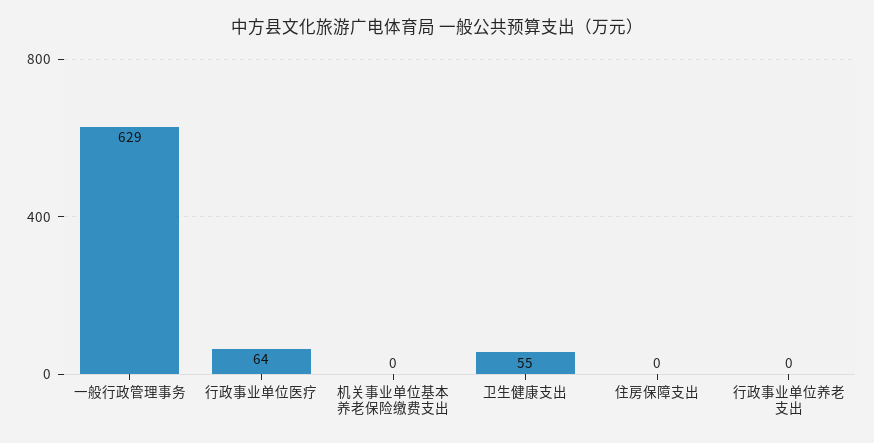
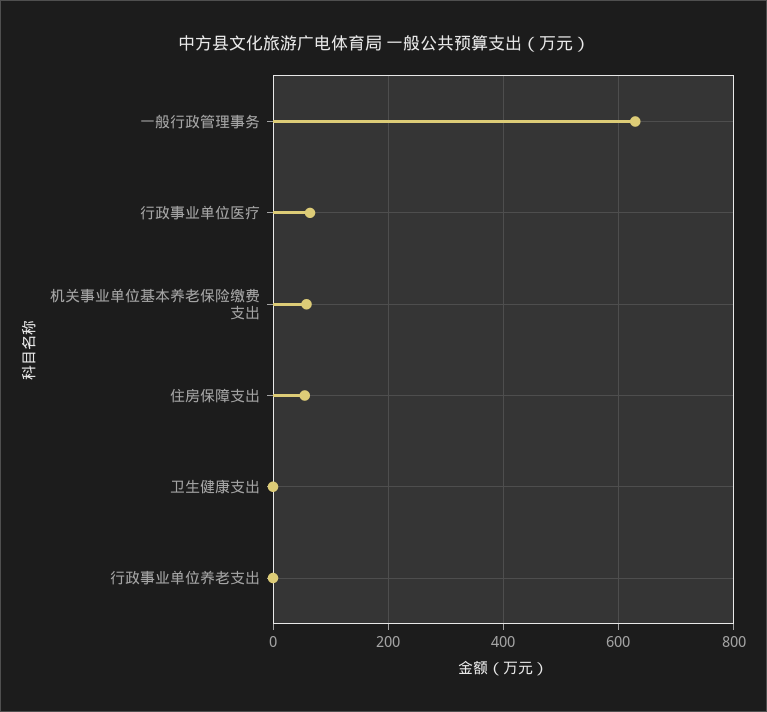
机关事业单位基本养老保险缴费支出: 0 -> 60
卫生健康支出: 55 -> 0
住房保障支出: 0 -> 60

